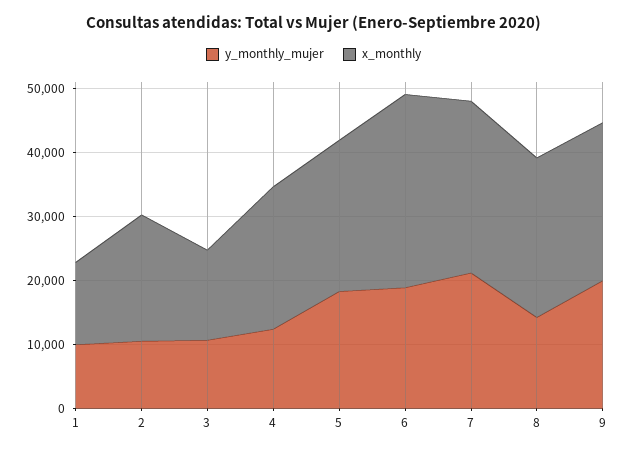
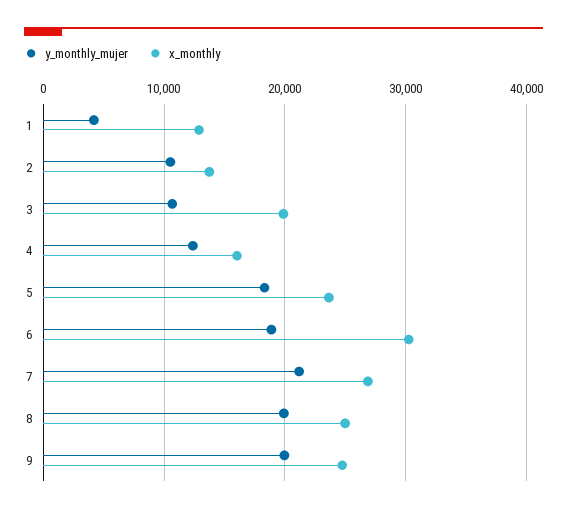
y_monthly_mujer, 1: 10000 -> 4000
x_monthly, 2: 20000 -> 14000
x_monthly, 3: 14000 -> 20000
x_monthly, 4: 22000 -> 16000
y_monthly_mujer, 8: 14000 -> 20000

